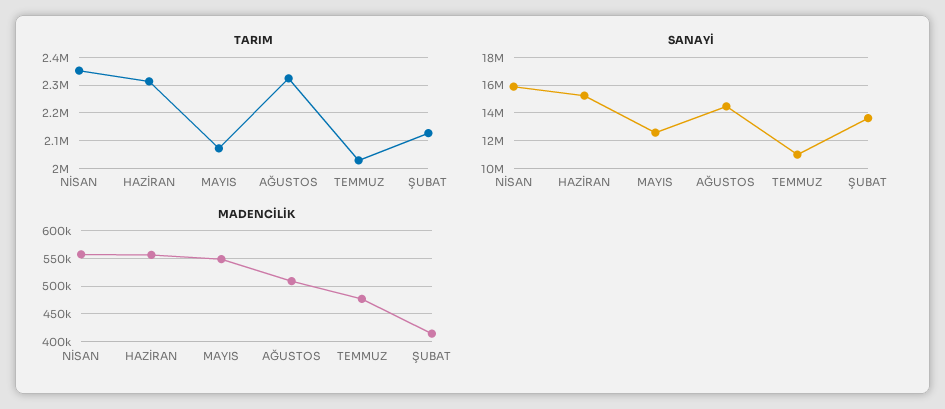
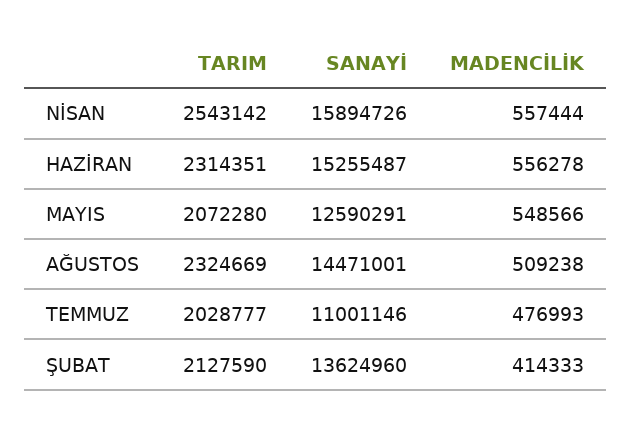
TARIM, NİSAN: 2350000 -> 2543142

